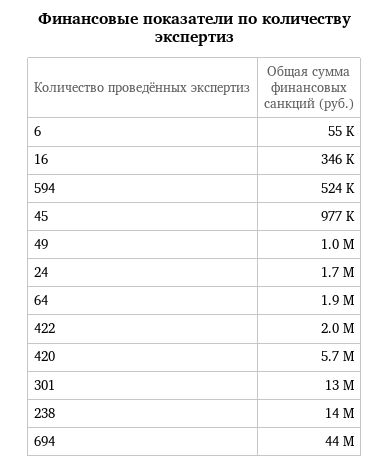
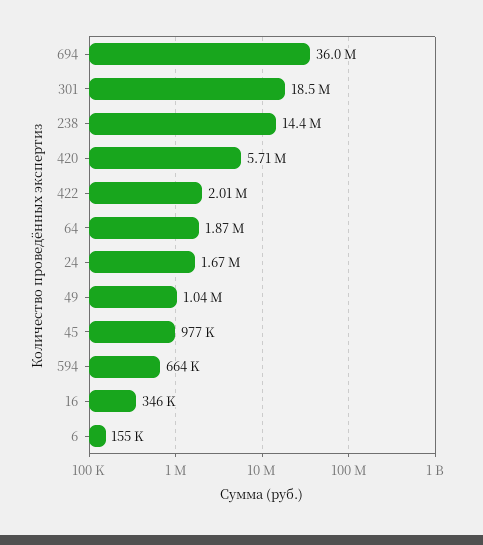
6: 55000 -> 155000
594: 524000 -> 664000
301: 13000000 -> 18500000
694: 44000000 -> 36000000

